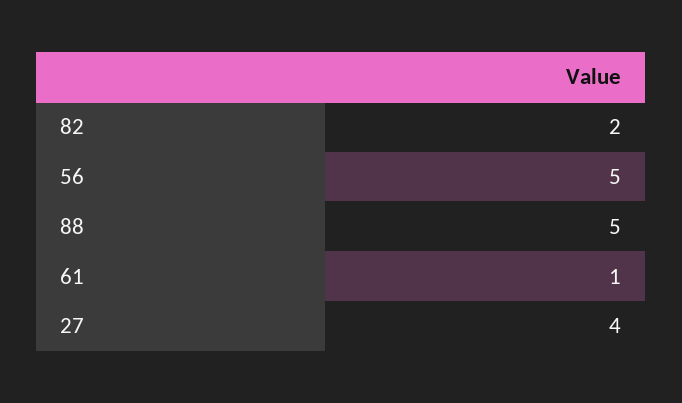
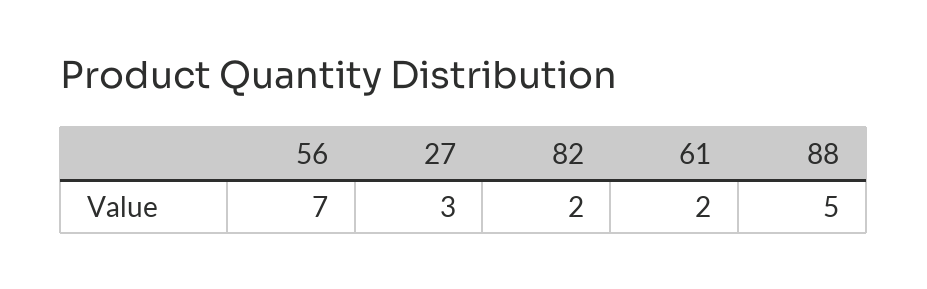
56: 5 -> 7
61: 1 -> 2
27: 4 -> 3

